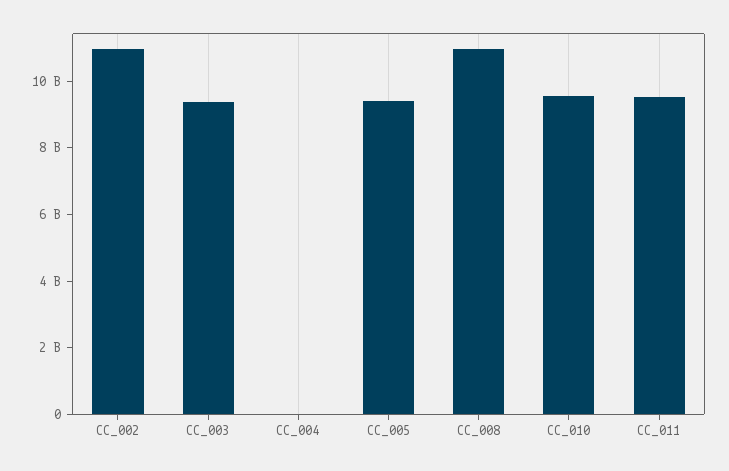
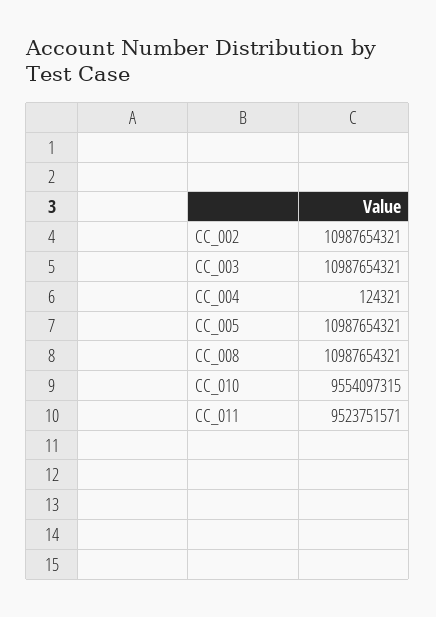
CC_003: 9500000000 -> 10987654321
CC_005: 9500000000 -> 10987654321

